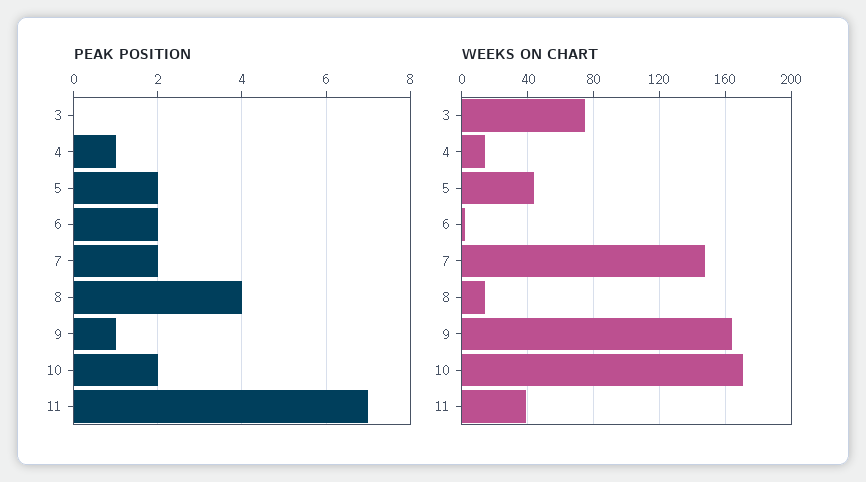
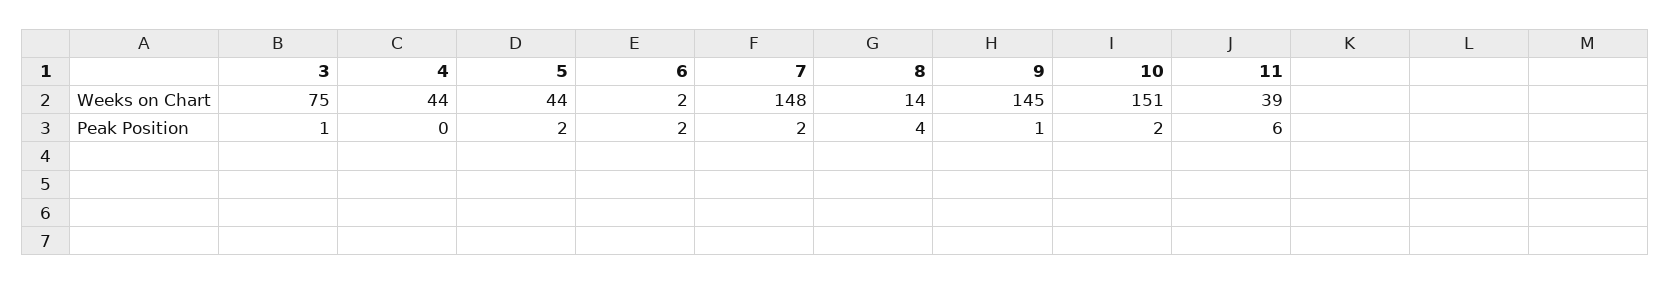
PEAK POSITION, 3: 0 -> 1
PEAK POSITION, 4: 1 -> 0
PEAK POSITION, 11: 7 -> 6
WEEKS ON CHART, 4: 15 -> 44
WEEKS ON CHART, 9: 165 -> 145
WEEKS ON CHART, 10: 170 -> 151

